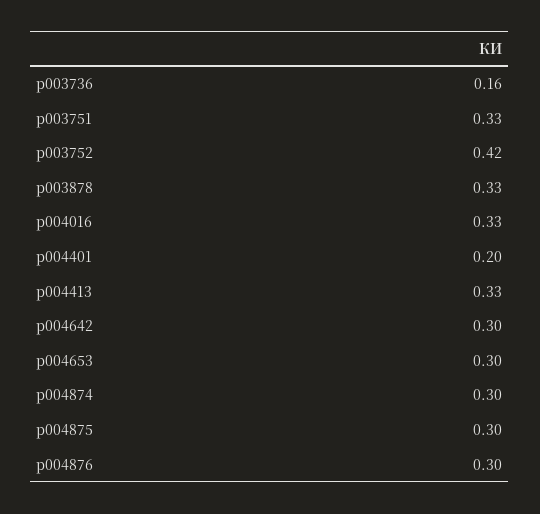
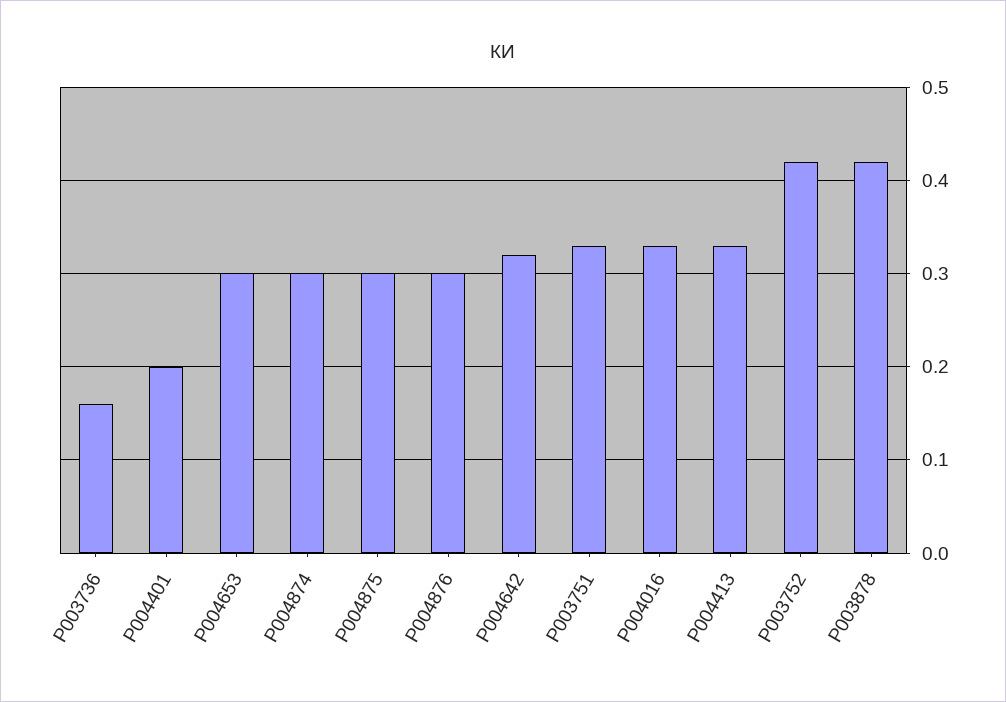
p003878: 0.33 -> 0.42
p004642: 0.3 -> 0.32

